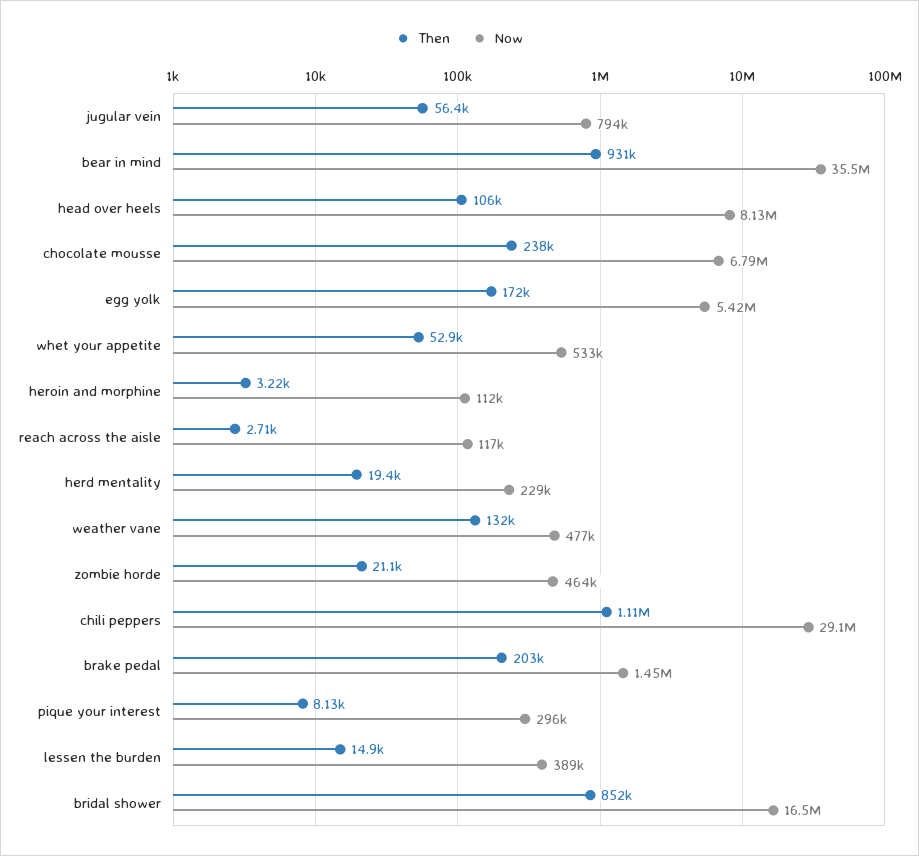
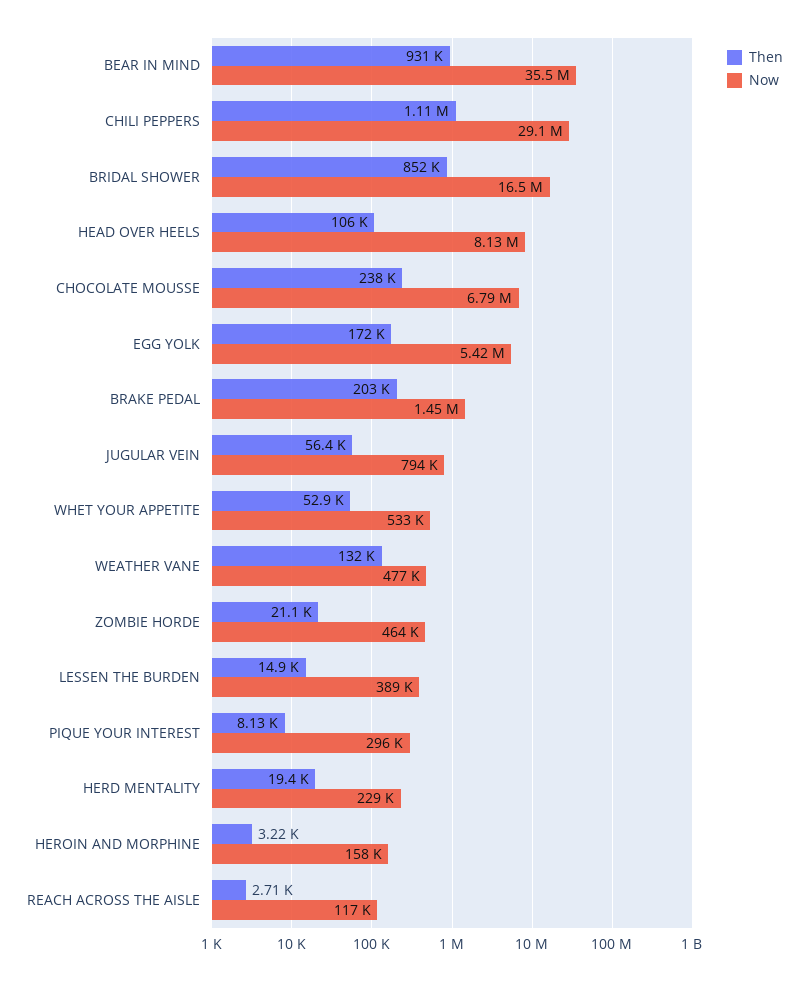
Now, heroin and morphine: 112000 -> 158000

